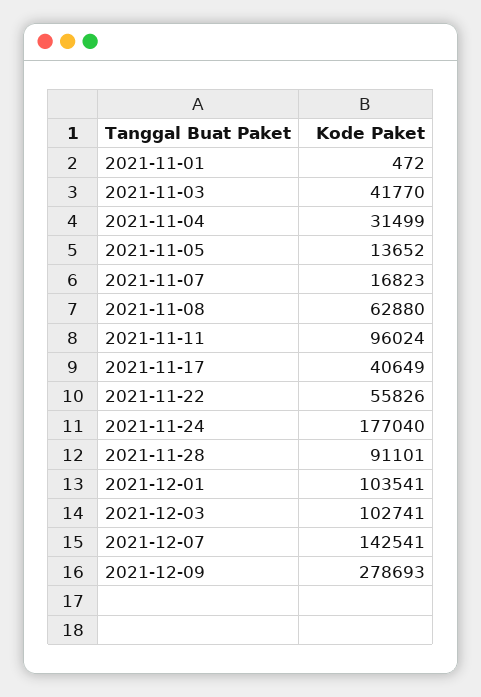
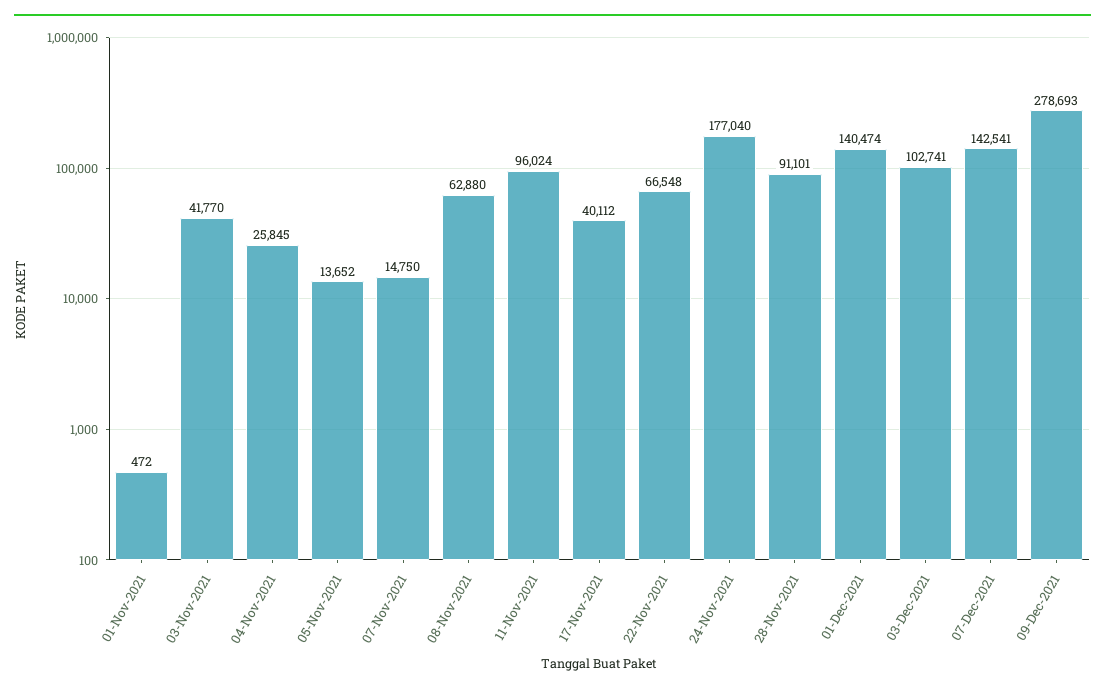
2021-11-04: 31499 -> 25845
2021-11-07: 16823 -> 14750
2021-11-17: 40649 -> 40112
2021-11-22: 55826 -> 66548
2021-12-01: 103541 -> 140474

